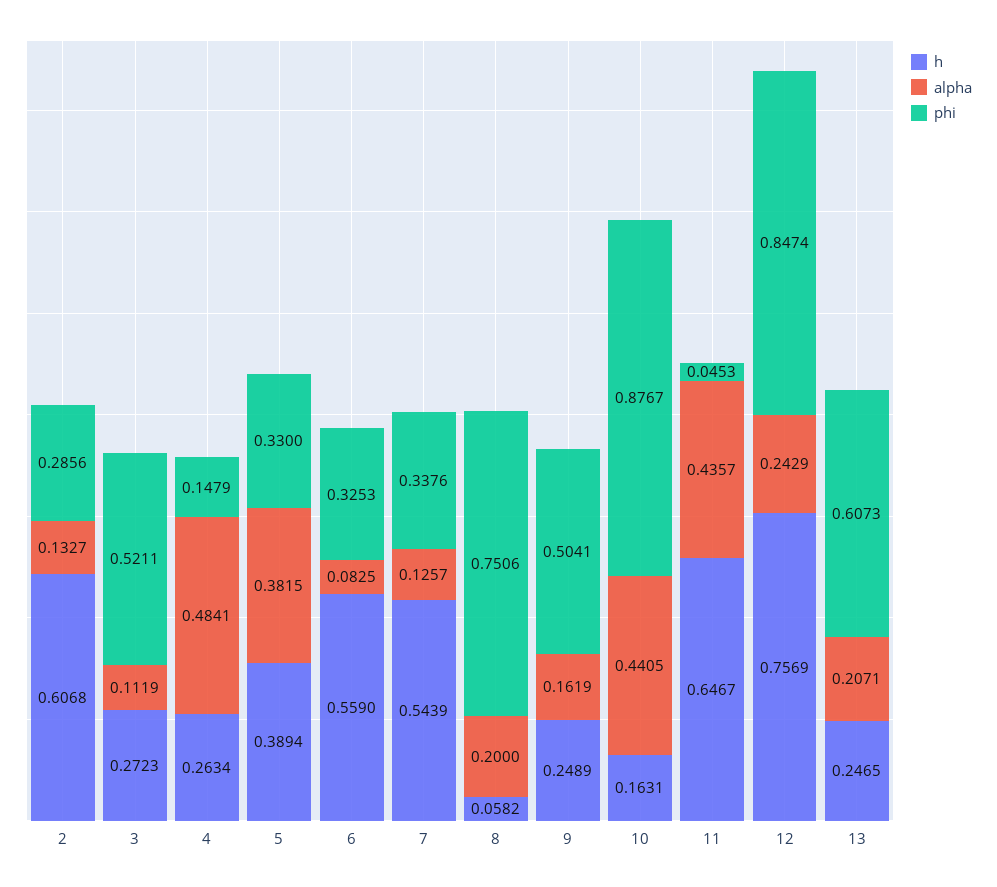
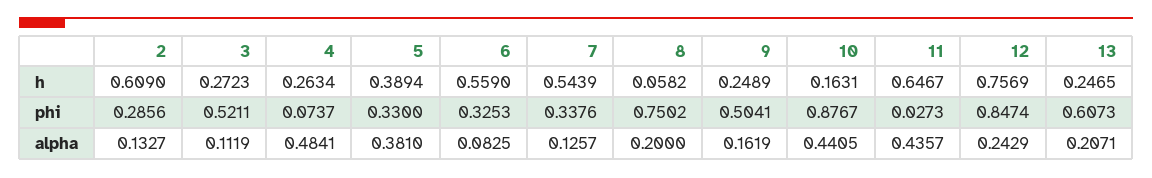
h, 2: 0.6068 -> 0.609
phi, 4: 0.1479 -> 0.0737
alpha, 5: 0.3815 -> 0.381
phi, 8: 0.7506 -> 0.7502
phi, 11: 0.0453 -> 0.0273

